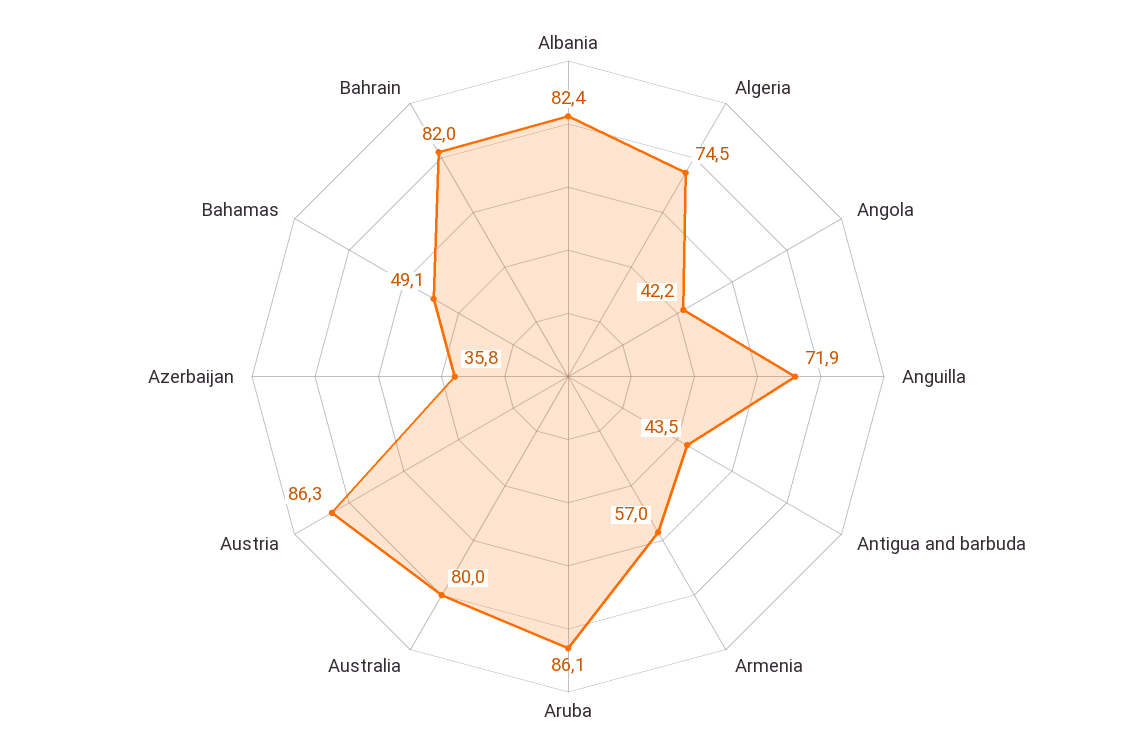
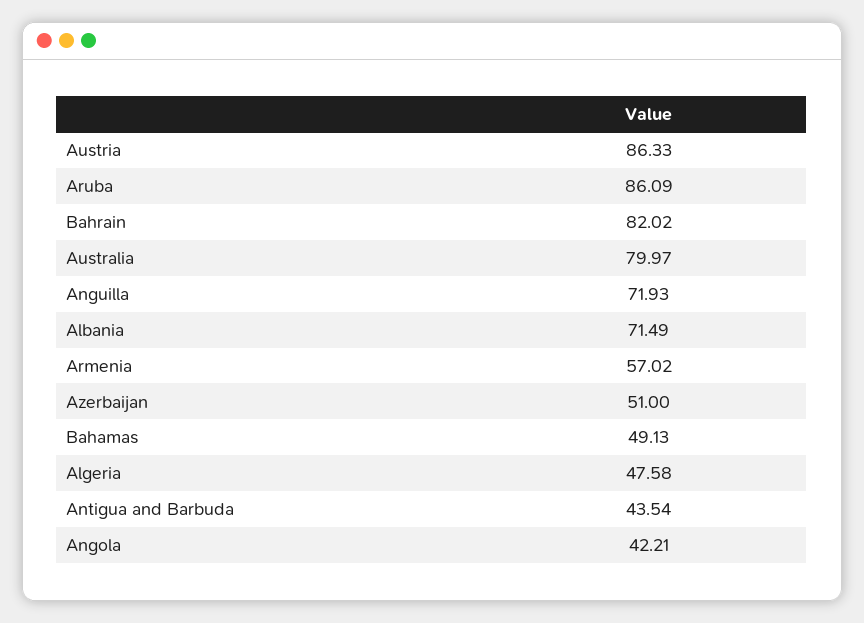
Albania: 82.4 -> 71.49
Algeria: 74.5 -> 47.58
Azerbaijan: 35.8 -> 51

